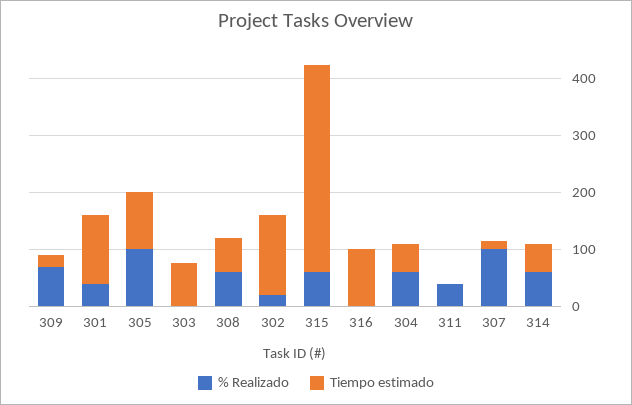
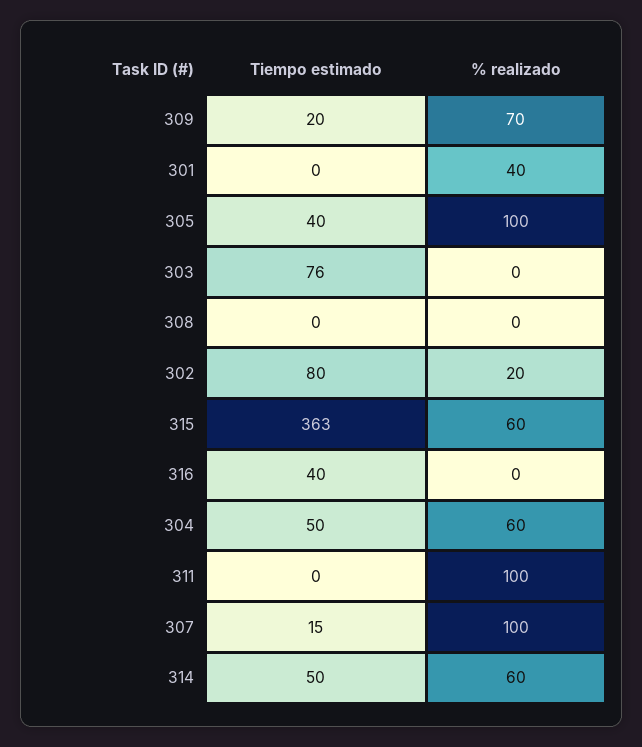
Tiempo estimado, 301: 120 -> 0
Tiempo estimado, 305: 100 -> 40
% Realizado, 308: 60 -> 0
Tiempo estimado, 308: 60 -> 0
Tiempo estimado, 302: 140 -> 80
Tiempo estimado, 316: 100 -> 40
% Realizado, 311: 40 -> 100

